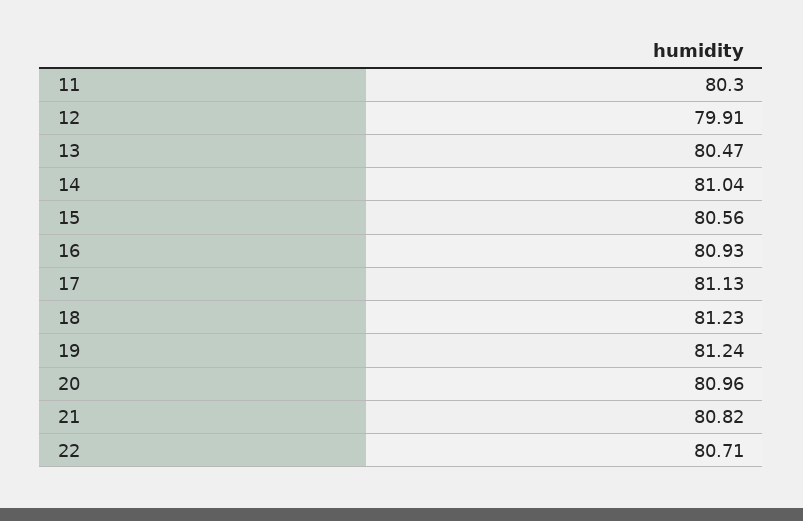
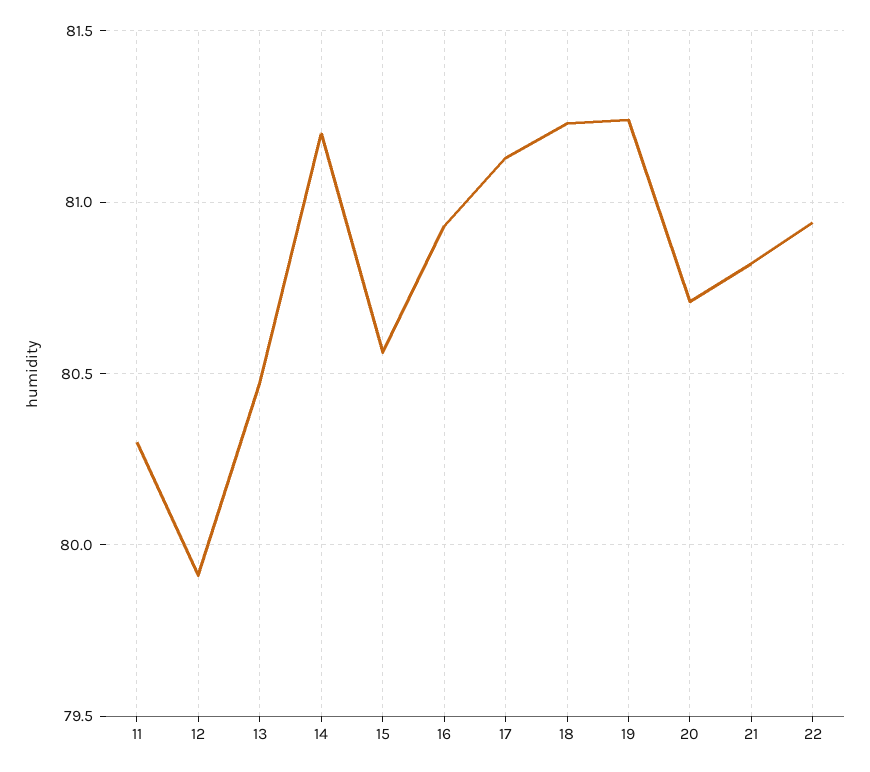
14: 81.04 -> 81.2
20: 80.96 -> 80.7
22: 80.71 -> 80.95

